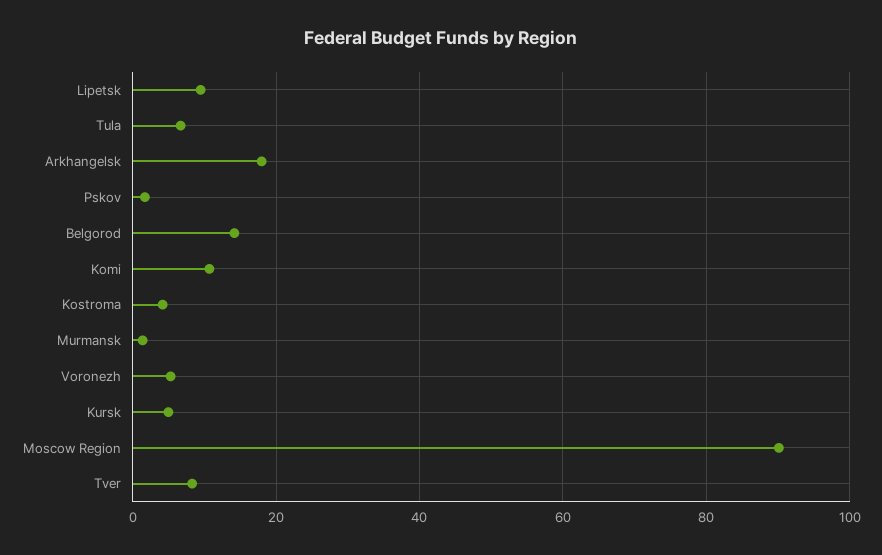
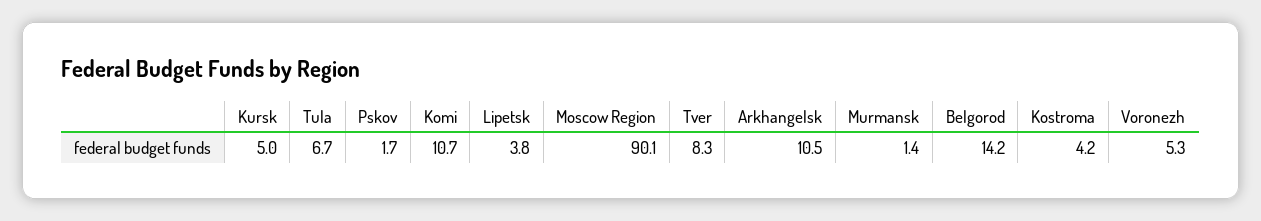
Lipetsk: 10 -> 3.8
Arkhangelsk: 18 -> 10.5

